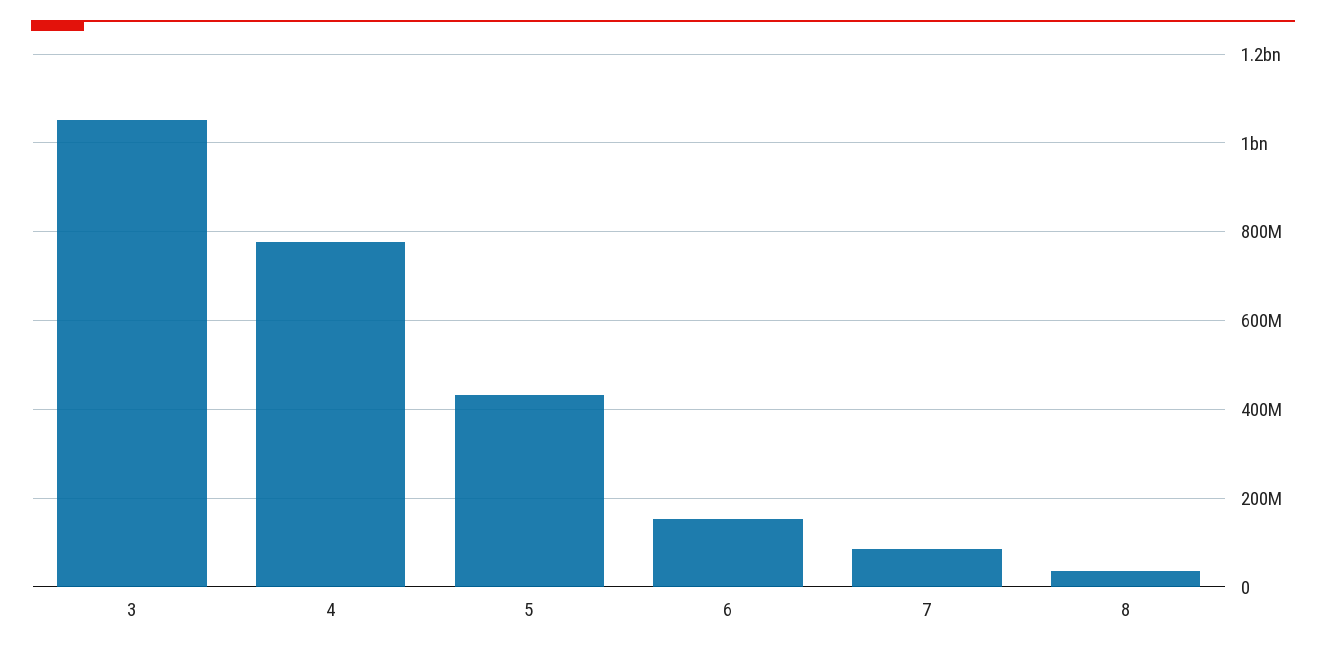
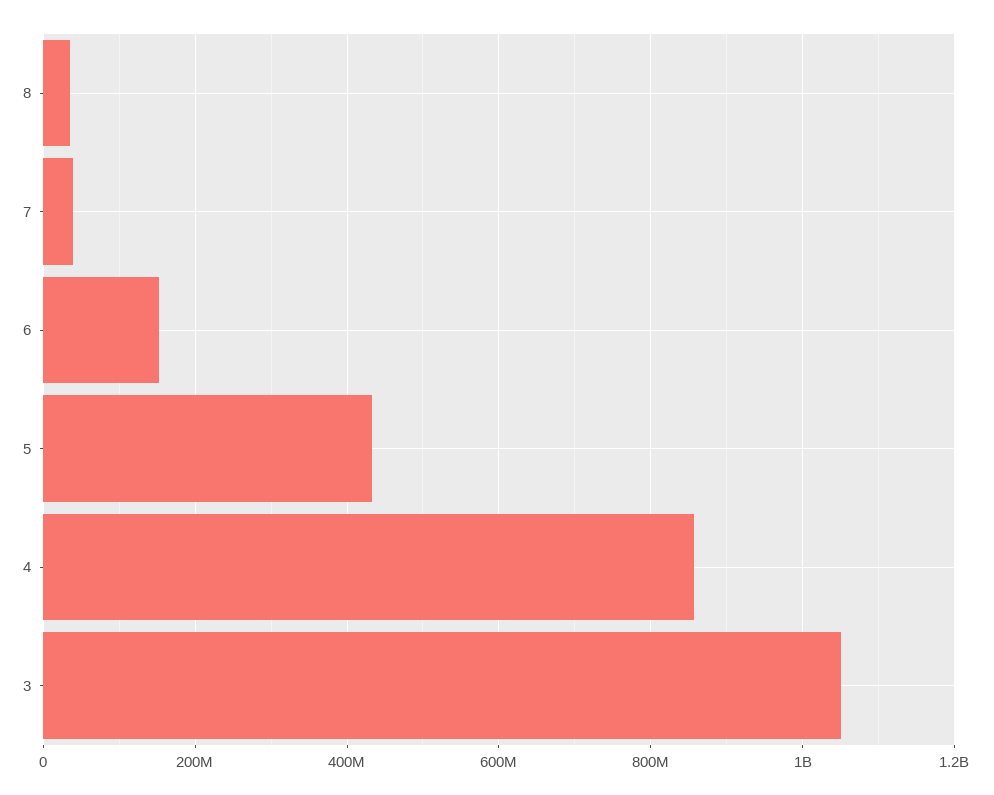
4: 780000000 -> 860000000
7: 80000000 -> 40000000

